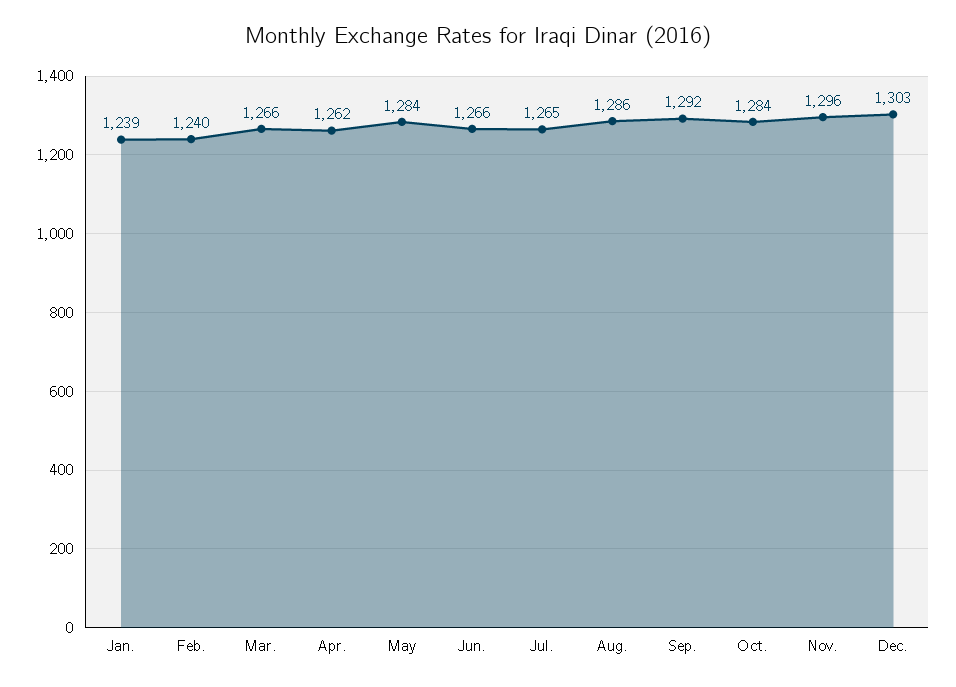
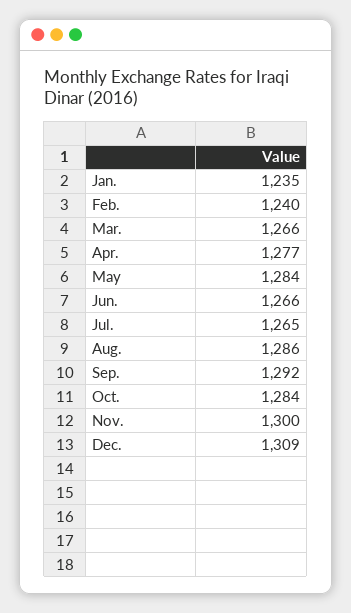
Jan.: 1239 -> 1235
Apr.: 1262 -> 1277
Nov.: 1296 -> 1300
Dec.: 1303 -> 1309

